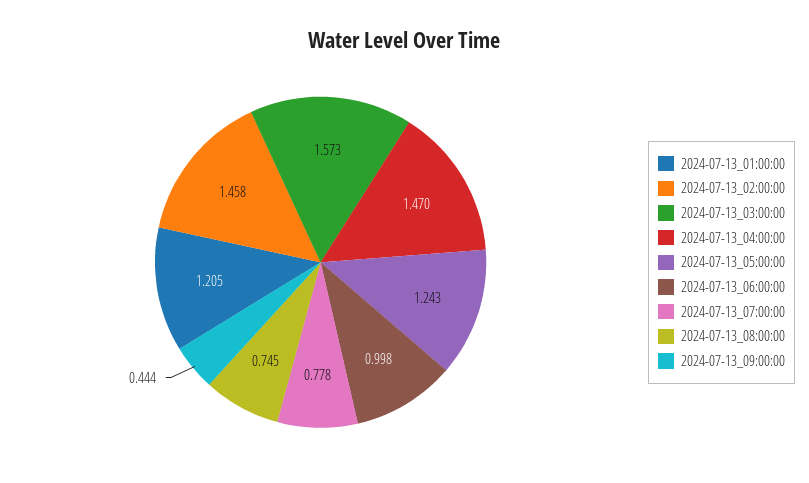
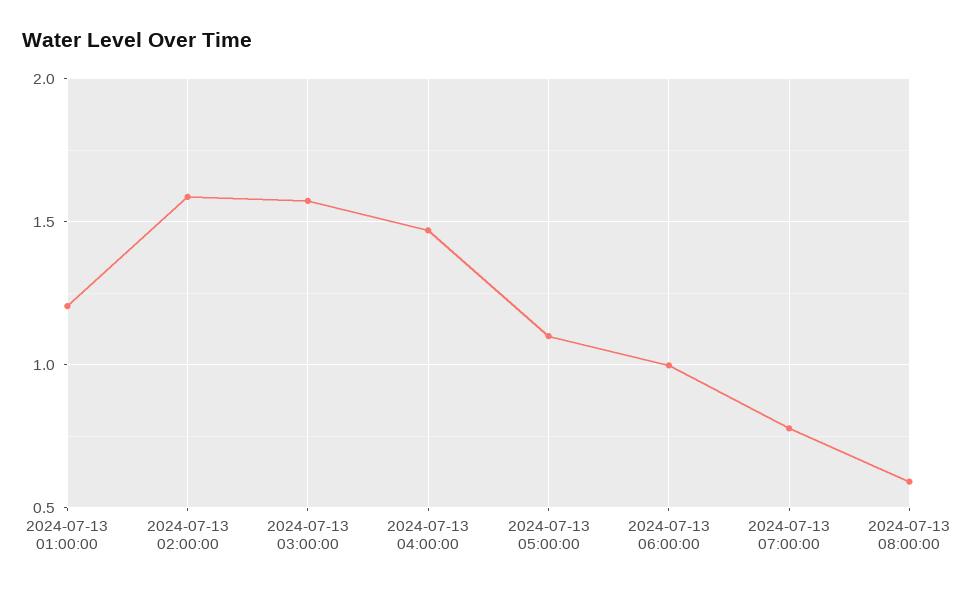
2024-07-13_02:00:00: 1.458 -> 1.6
2024-07-13_05:00:00: 1.243 -> 1.1
2024-07-13_08:00:00: 0.745 -> 0.6
2024-07-13_09:00:00: 0.444 -> none

